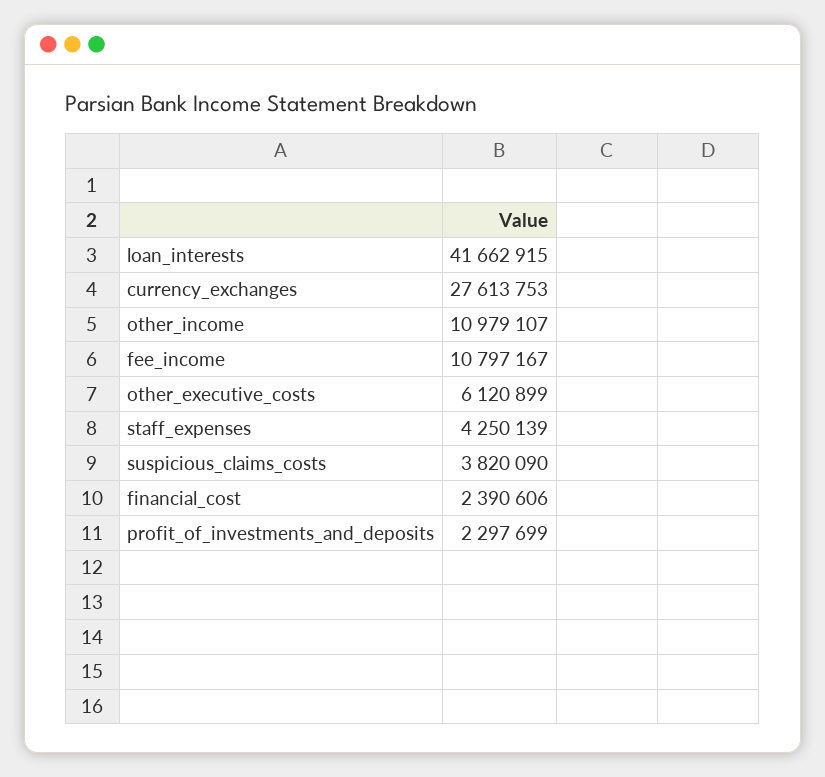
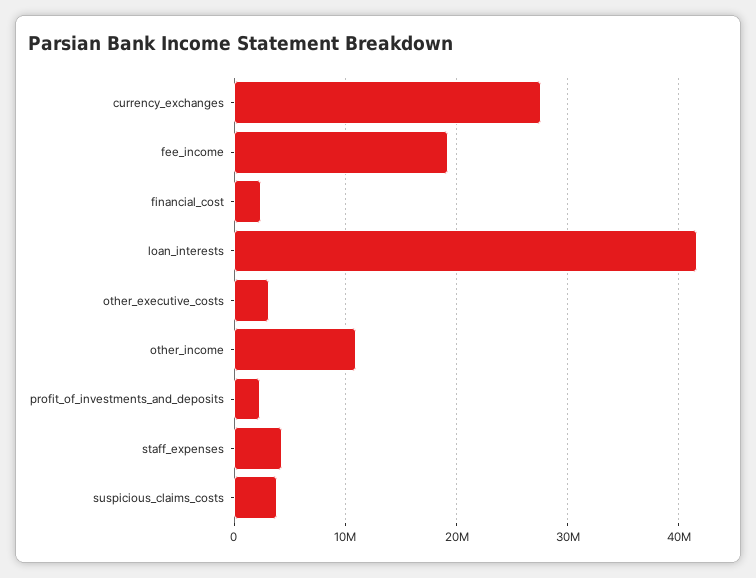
fee_income: 10797167 -> 19000000
other_executive_costs: 6120899 -> 3000000

